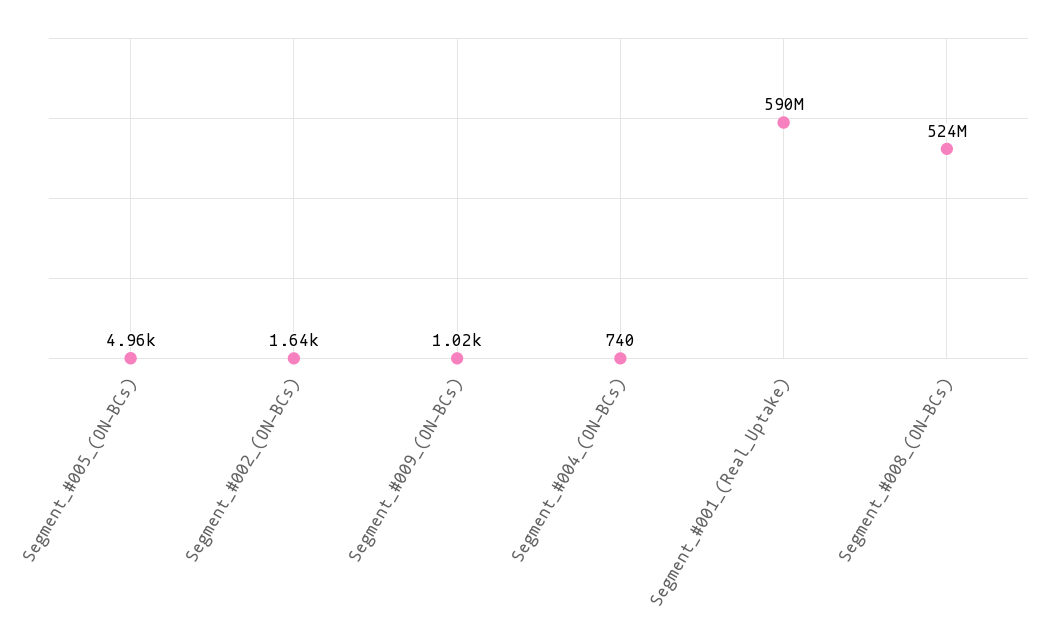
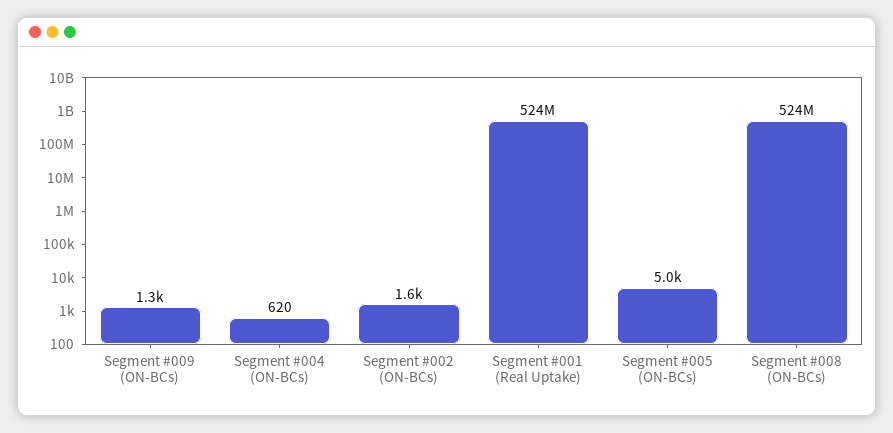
Segment_#009_(ON-BCs): 1020 -> 1300
Segment_#004_(ON-BCs): 740 -> 620
Segment_#001_(Real_Uptake): 590000000 -> 524000000

